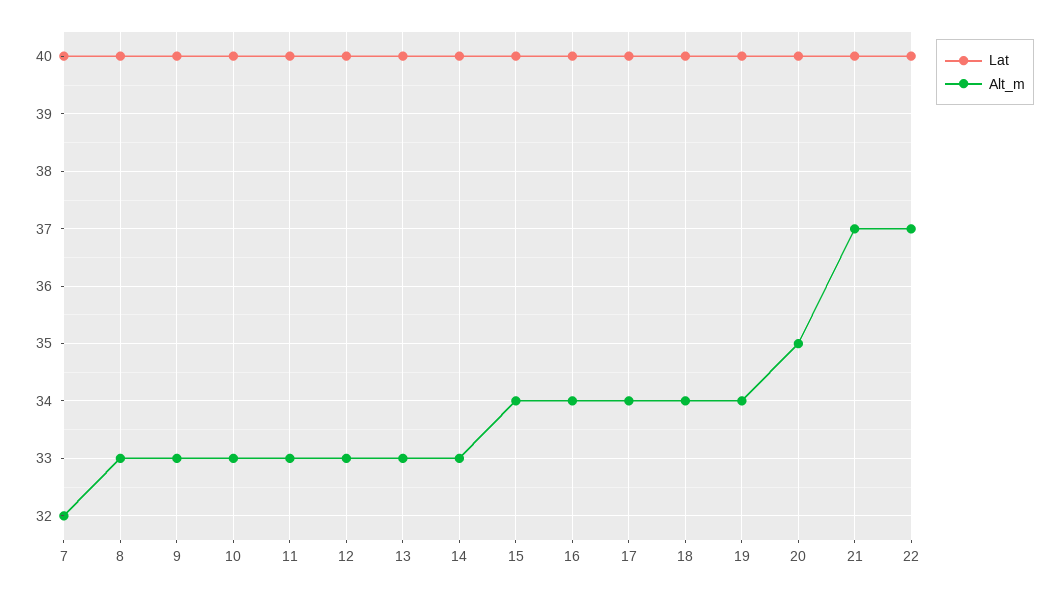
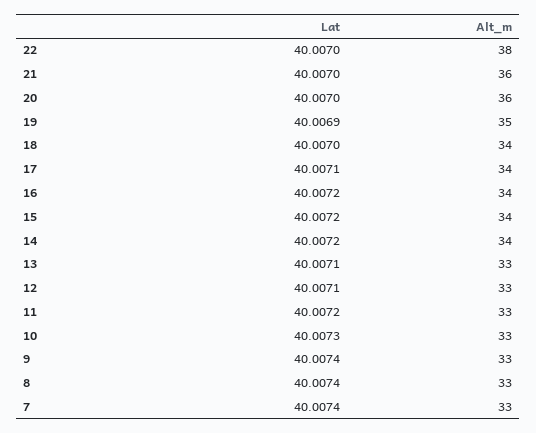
Alt_m, 7: 32 -> 33
Alt_m, 14: 33 -> 34
Alt_m, 19: 34 -> 35
Alt_m, 20: 35 -> 36
Alt_m, 21: 37 -> 36
Alt_m, 22: 37 -> 38

